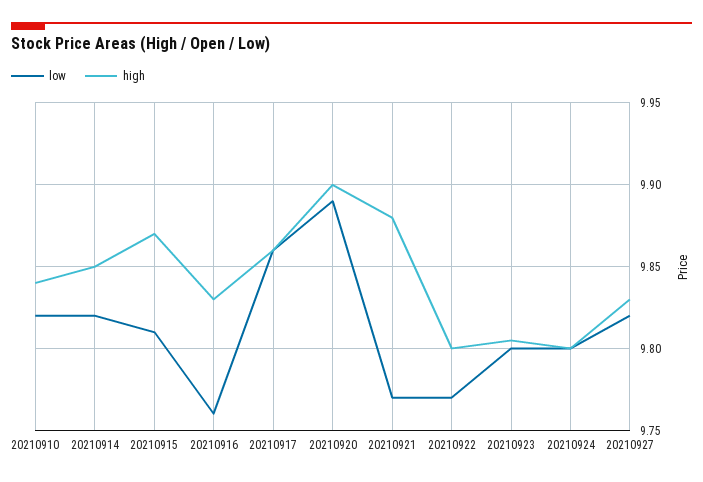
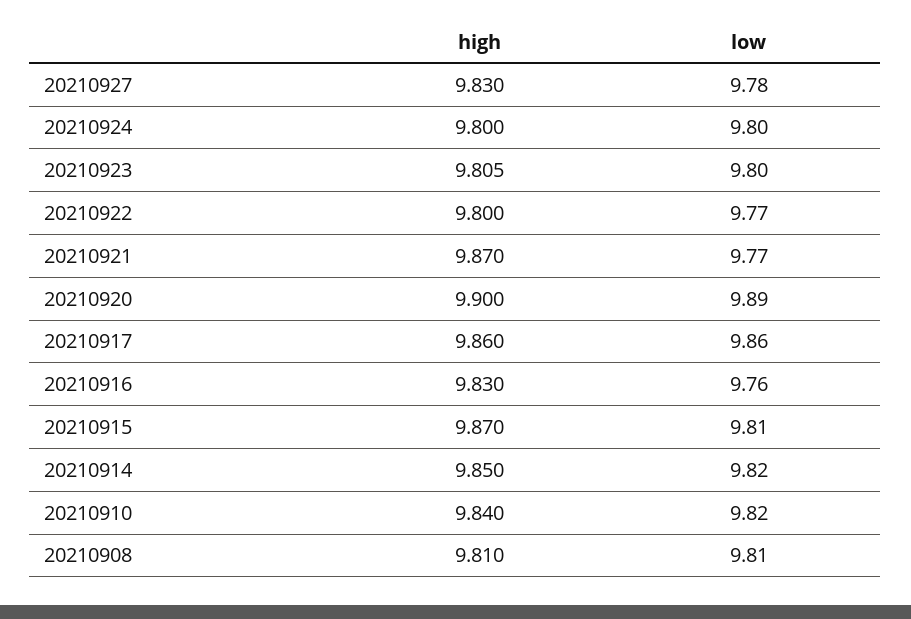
high, 20210921: 9.88 -> 9.87
low, 20210927: 9.82 -> 9.78
high, 20210908: none -> 9.81
low, 20210908: none -> 9.81

